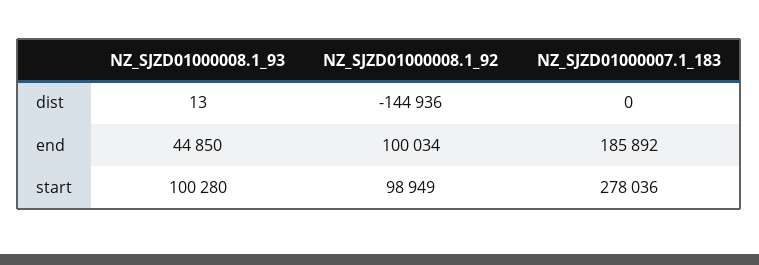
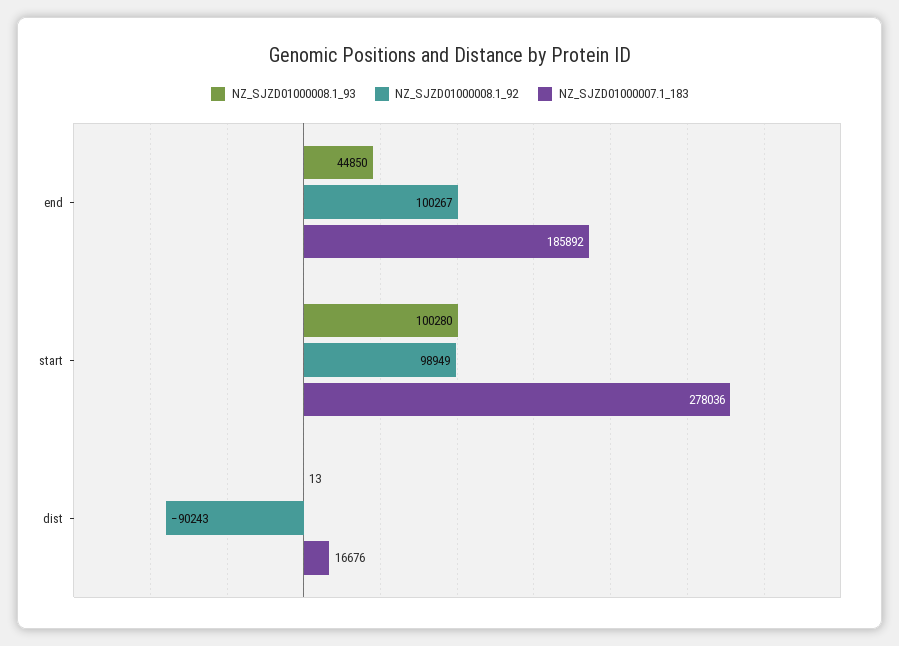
NZ_SJZD01000008.1_92, dist: -144936 -> -90243
NZ_SJZD01000007.1_183, dist: 0 -> 16676
NZ_SJZD01000008.1_92, end: 100034 -> 100267

